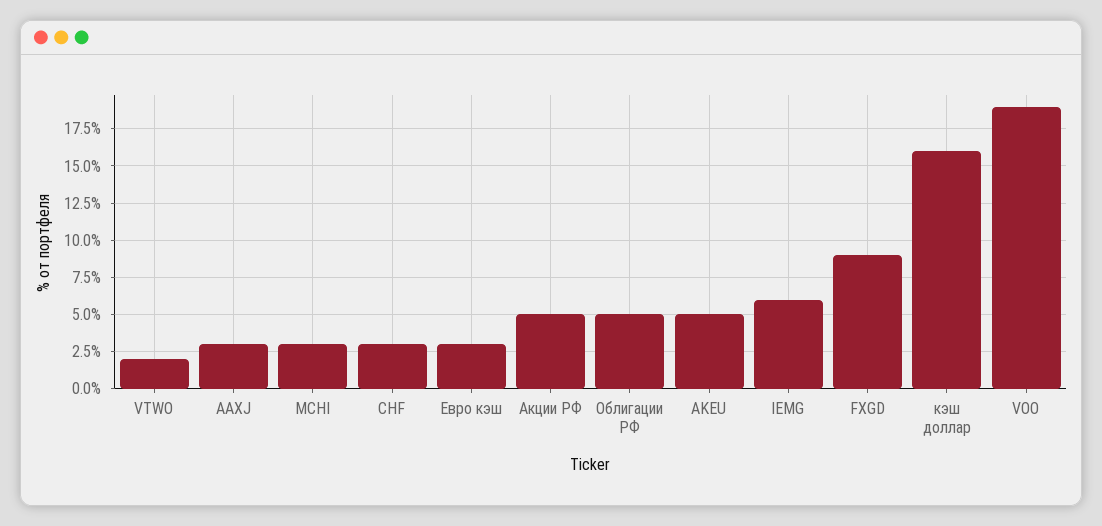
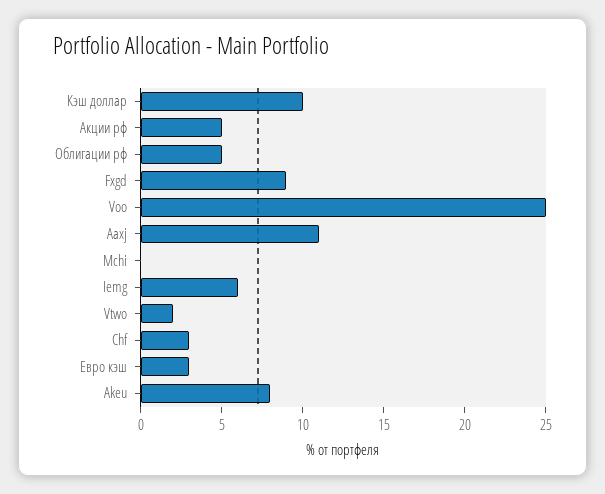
AAXJ: 3 -> 11
MCHI: 3 -> 0
AKEU: 5 -> 8
кэш доллар: 16 -> 10
VOO: 19 -> 25

